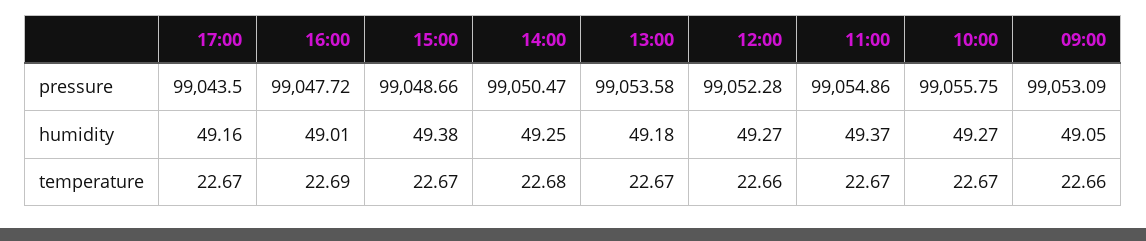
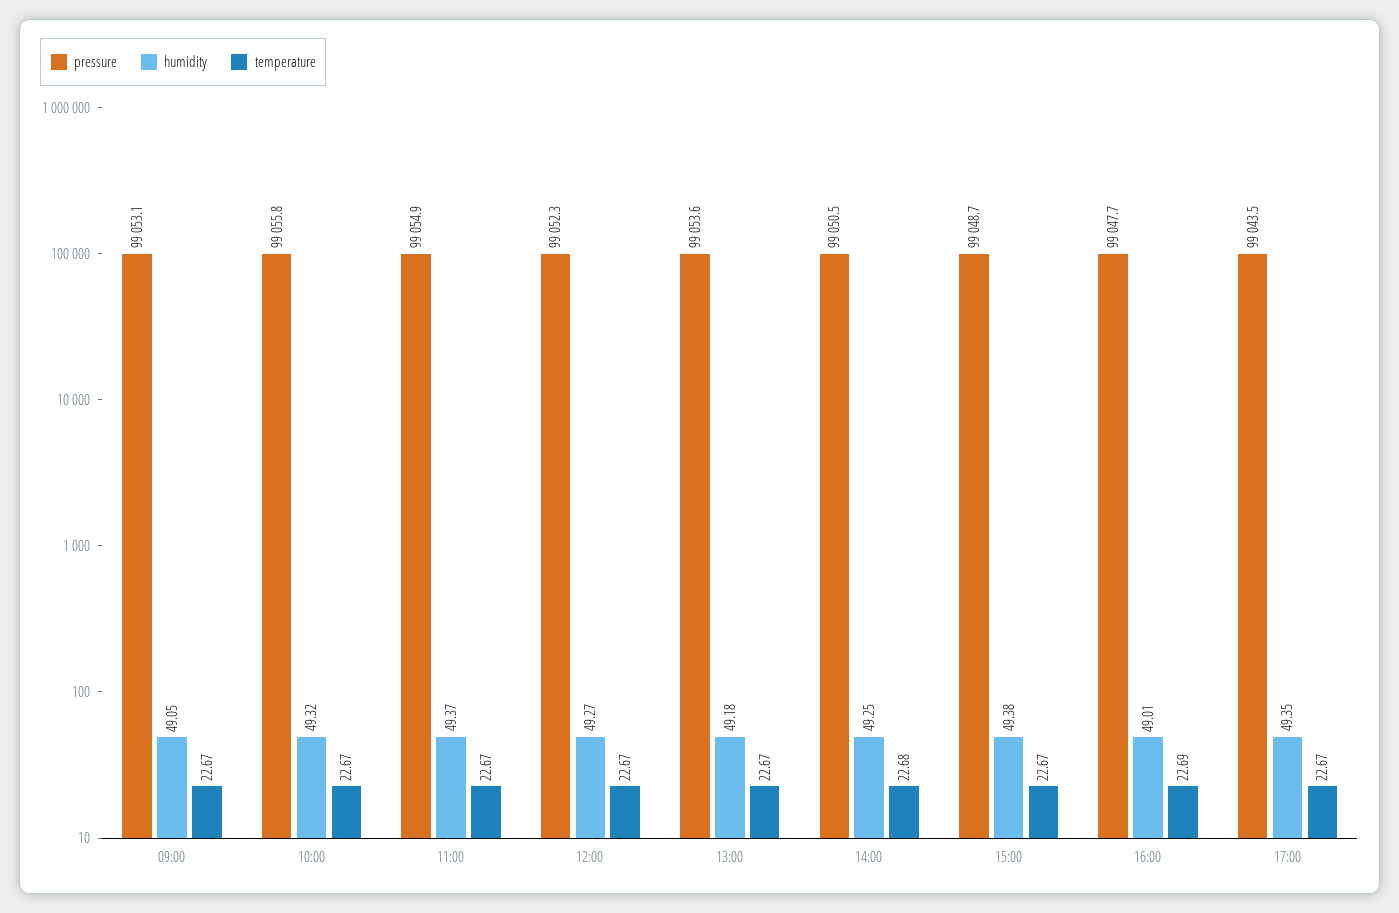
humidity, 17:00: 49.16 -> 49.35
humidity, 10:00: 49.27 -> 49.32
temperature, 12:00: 22.66 -> 22.67
temperature, 09:00: 22.66 -> 22.67

